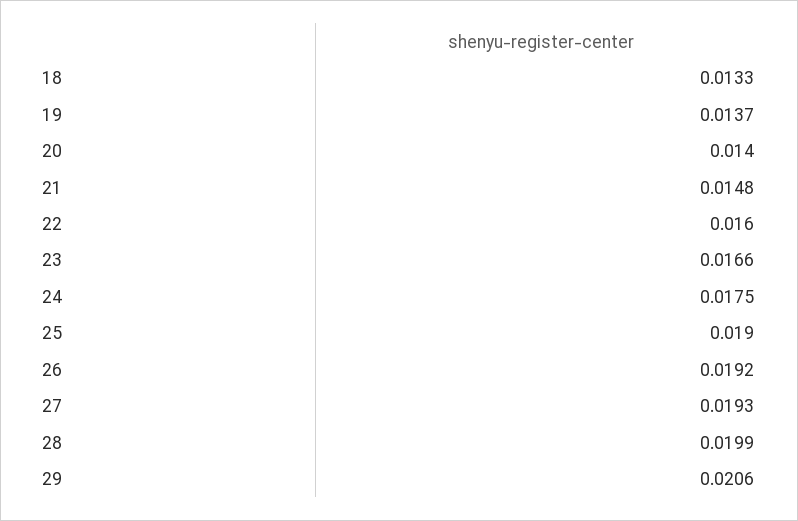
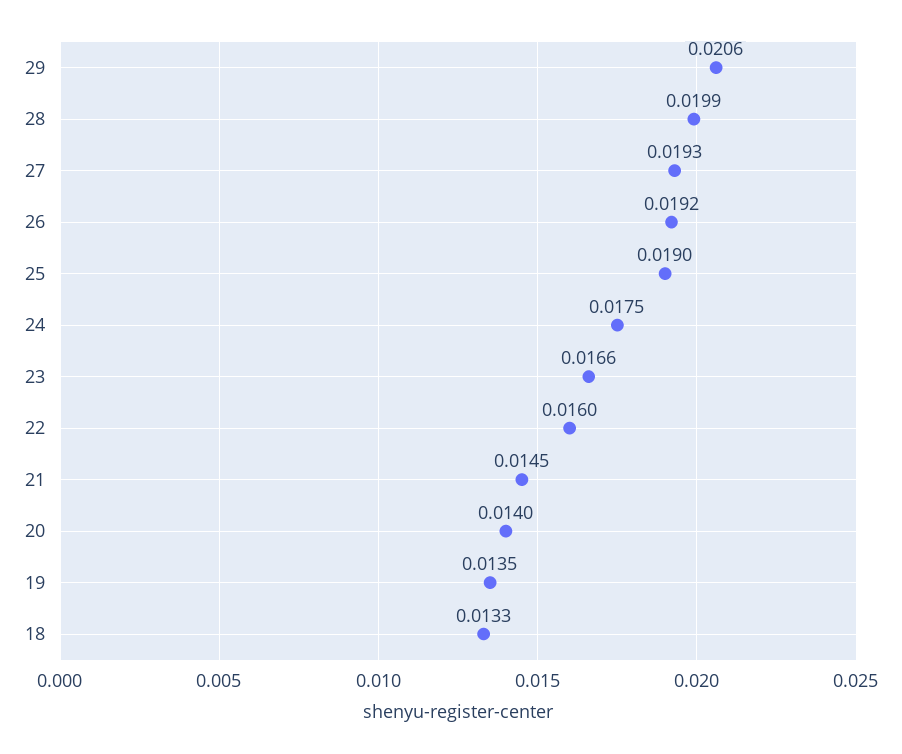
19: 0.0137 -> 0.0135
21: 0.0148 -> 0.0145

